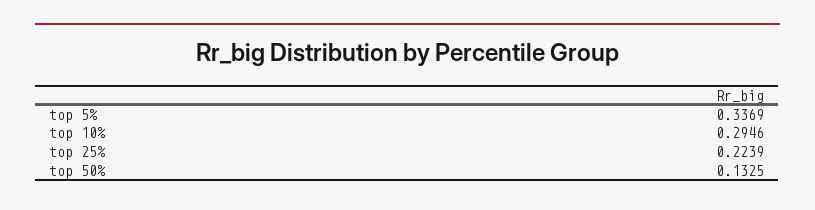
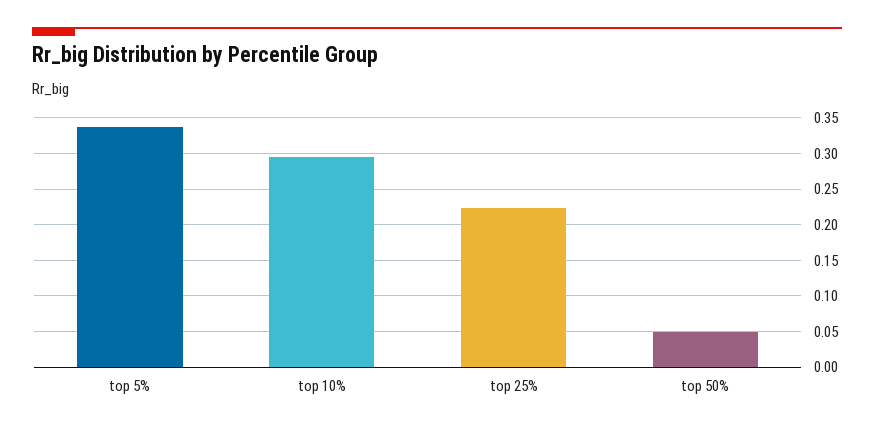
top 50%: 0.1325 -> 0.05

